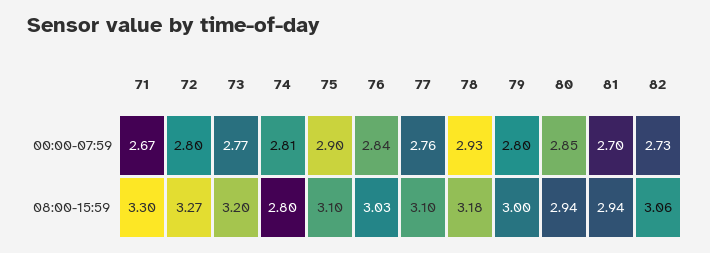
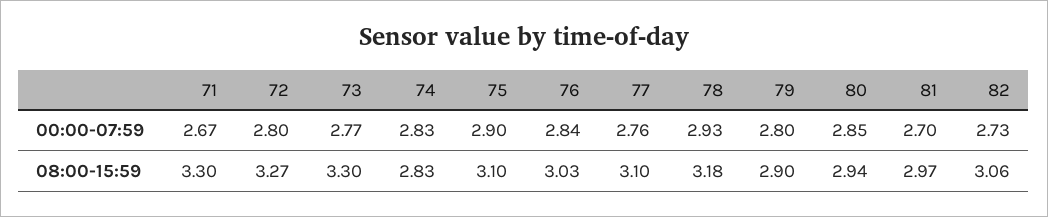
74, 00:00-07:59: 2.81 -> 2.83
73, 08:00-15:59: 3.2 -> 3.3
74, 08:00-15:59: 2.8 -> 2.83
79, 08:00-15:59: 3 -> 2.9
81, 08:00-15:59: 2.94 -> 2.97

